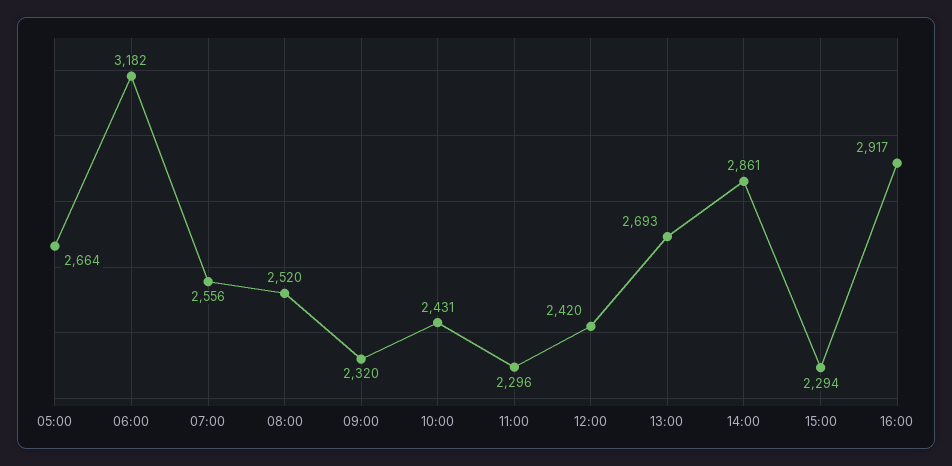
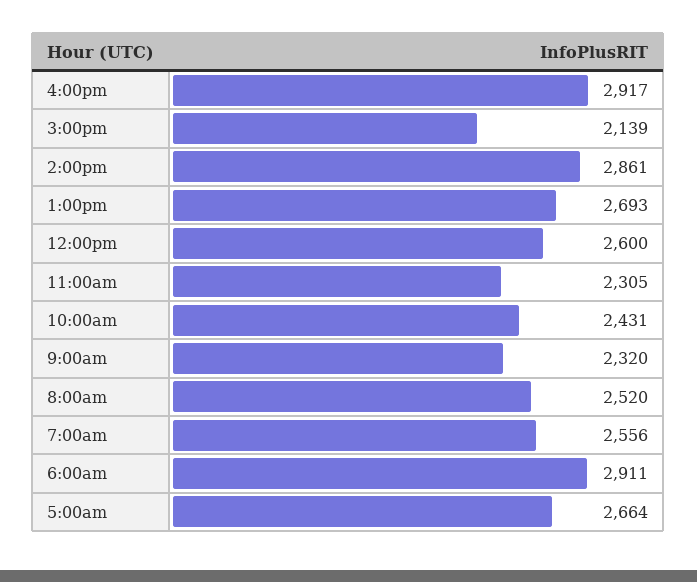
06:00: 3182 -> 2911
11:00: 2296 -> 2305
12:00: 2420 -> 2600
15:00: 2294 -> 2139

